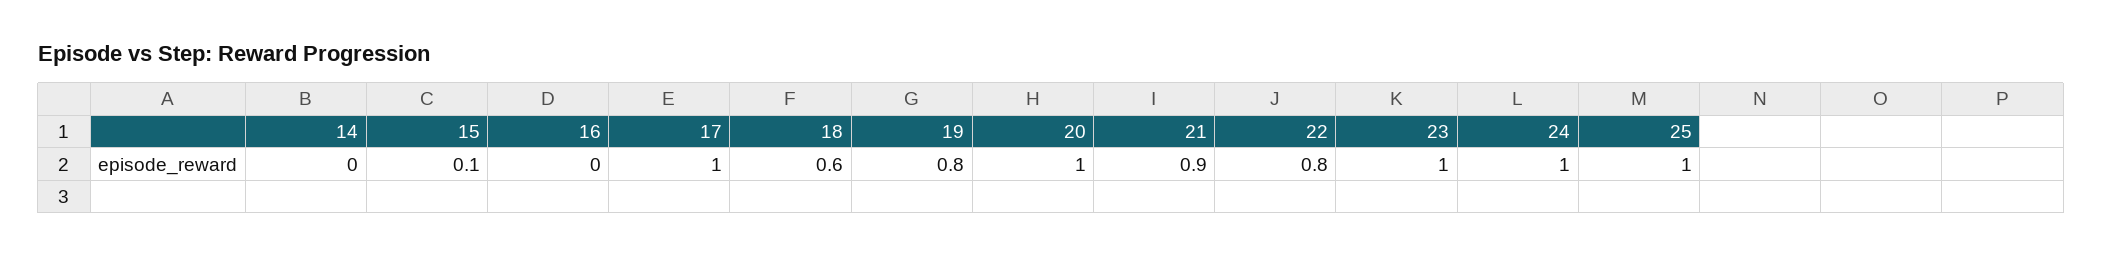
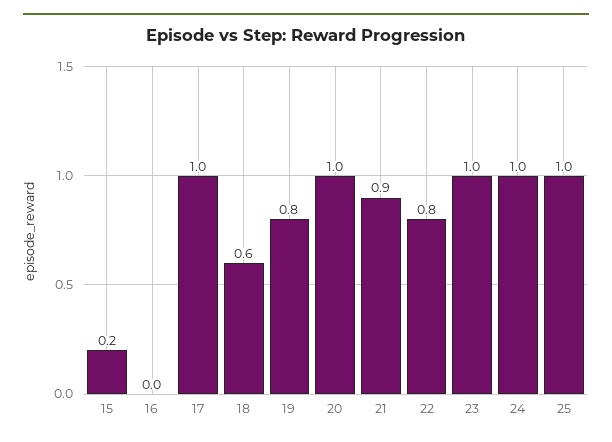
14: 0 -> none
15: 0.1 -> 0.2

